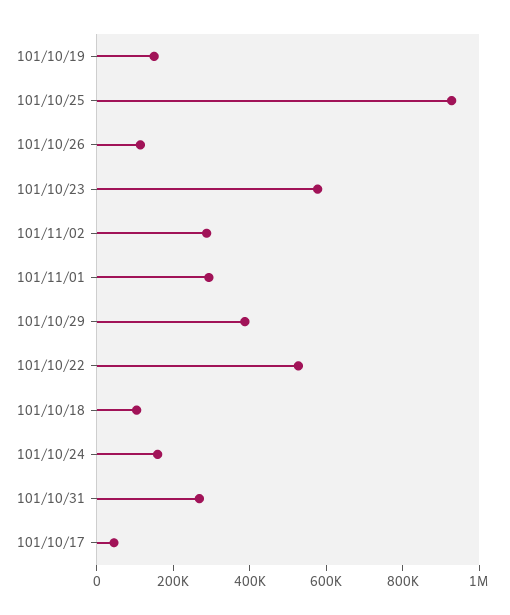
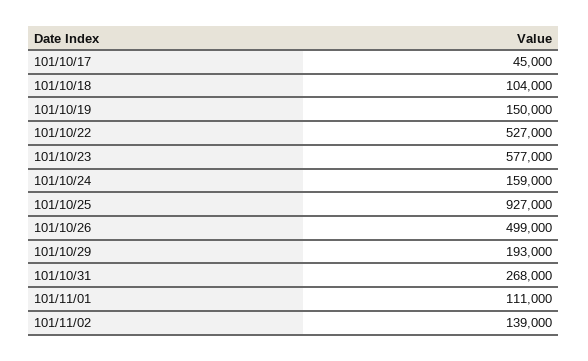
101/10/26: 100000 -> 499000
101/11/02: 300000 -> 139000
101/11/01: 300000 -> 111000
101/10/29: 400000 -> 193000

